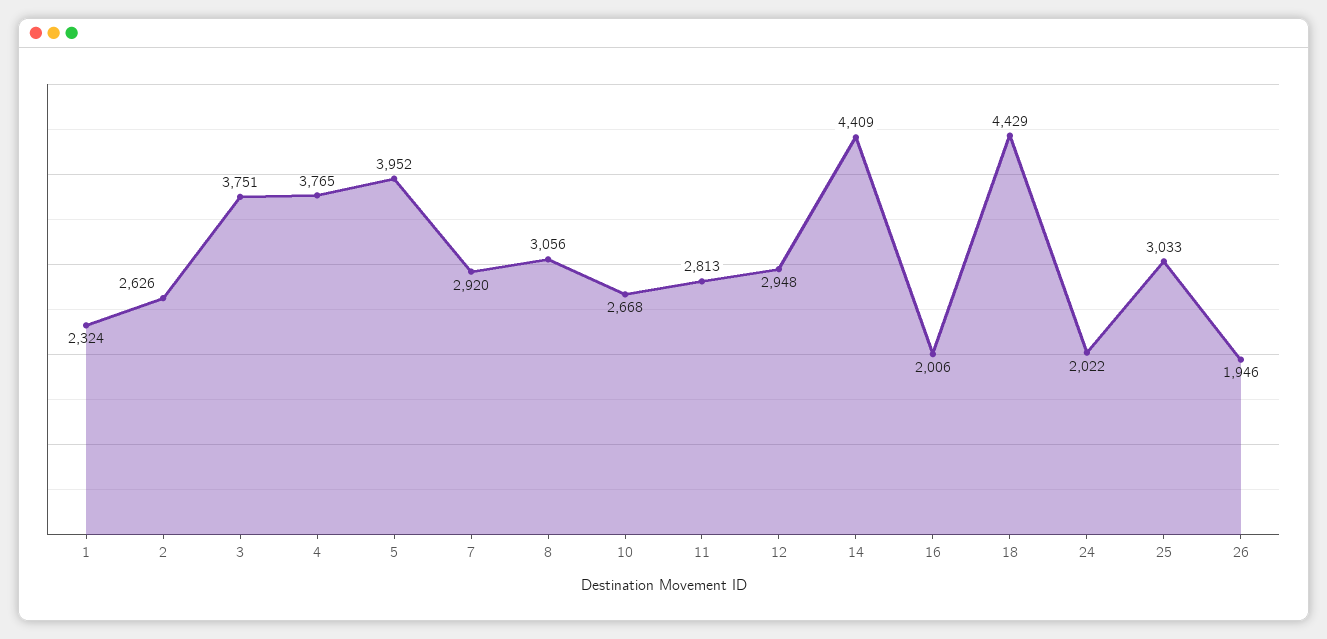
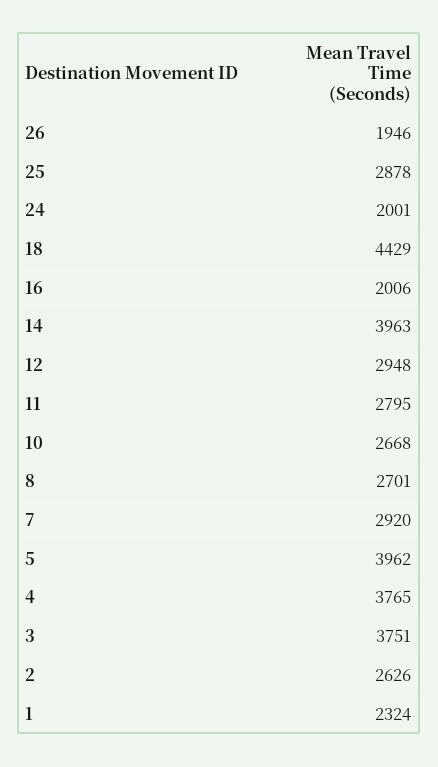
5: 3952 -> 3962
8: 3056 -> 2701
11: 2813 -> 2795
14: 4409 -> 3963
24: 2022 -> 2001
25: 3033 -> 2878

